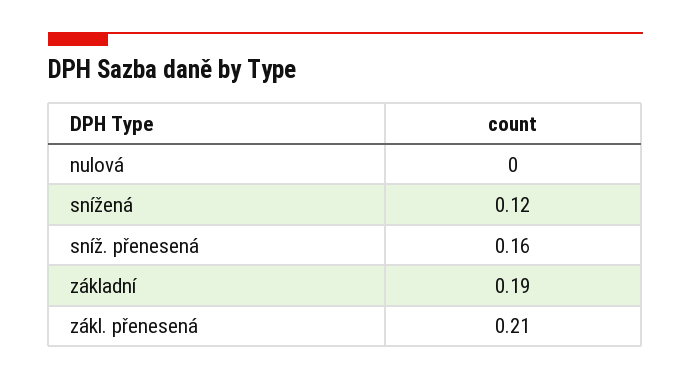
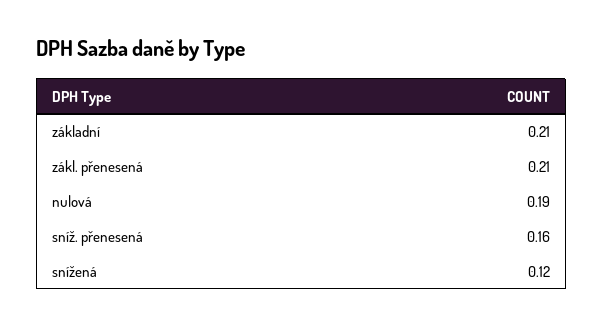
nulová: 0 -> 0.19
základní: 0.19 -> 0.21

